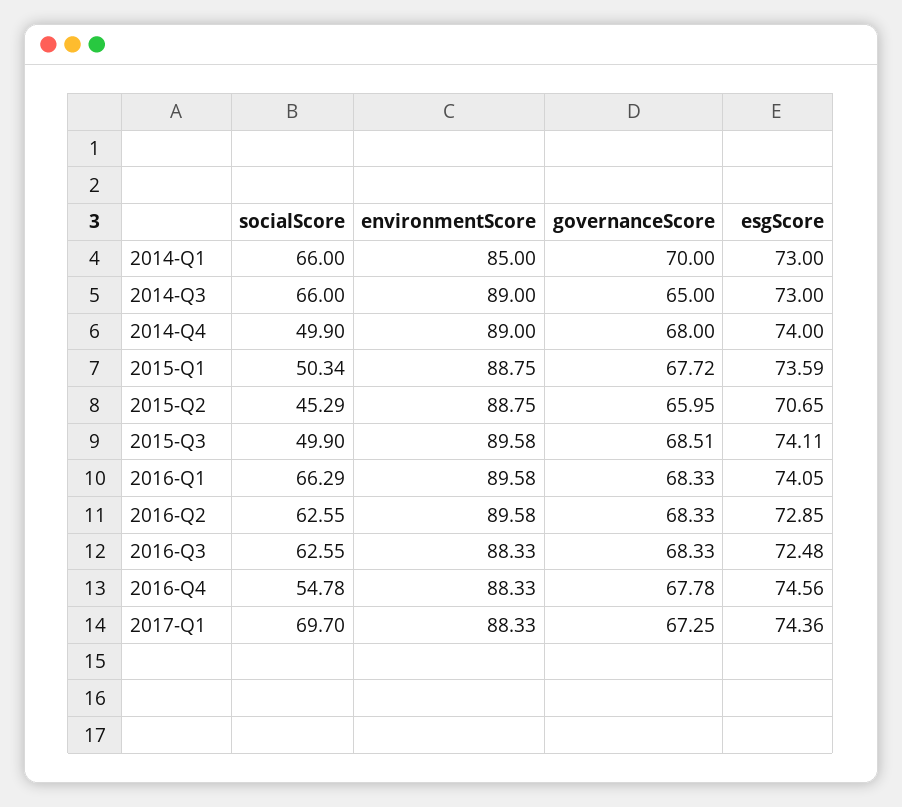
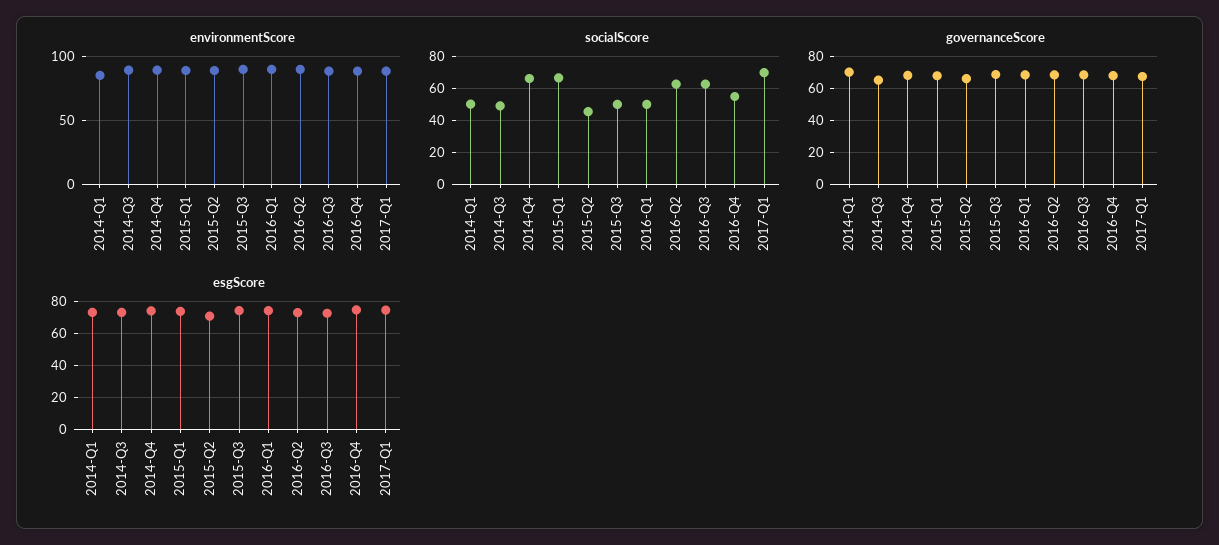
socialScore, 2014-Q1: 66 -> 50
socialScore, 2014-Q3: 66 -> 50
socialScore, 2014-Q4: 49.9 -> 65
socialScore, 2015-Q1: 50.34 -> 65
socialScore, 2016-Q1: 66.29 -> 50

